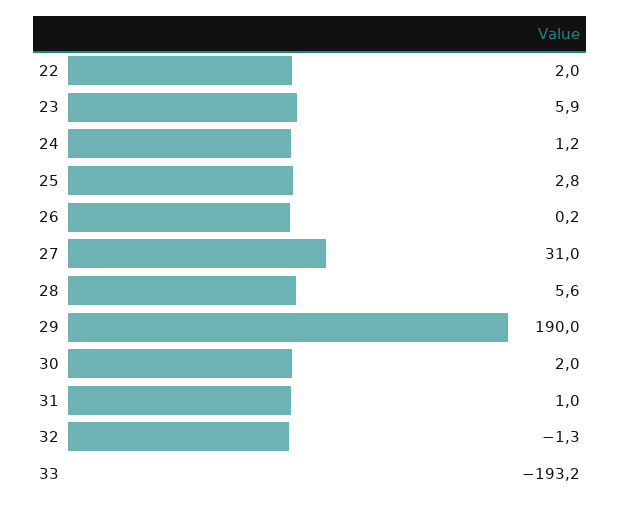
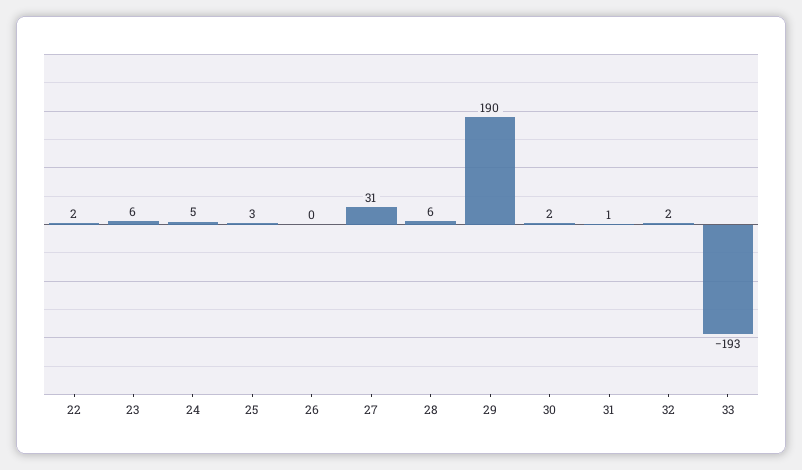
24: 1.2 -> 5
32: -1.3 -> 2

